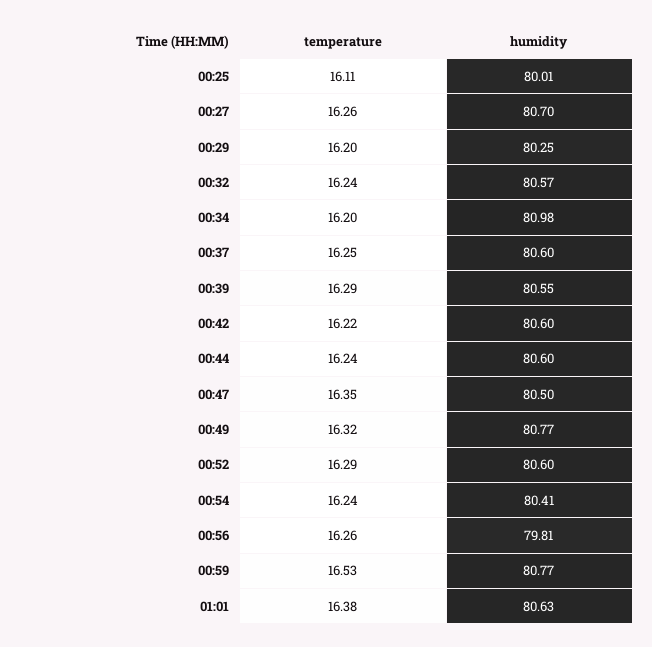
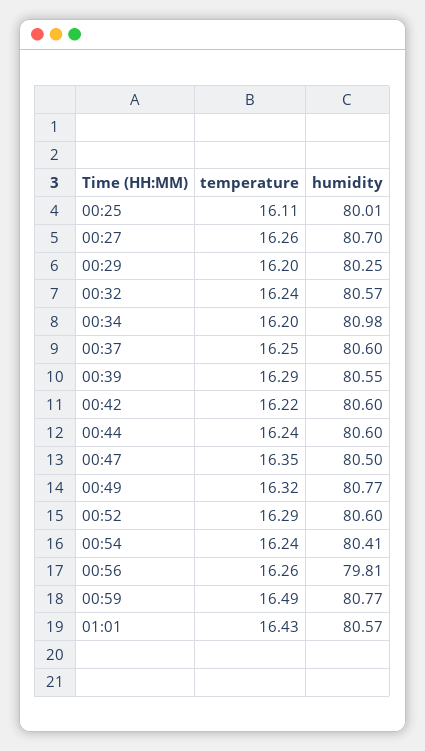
temperature, 00:59: 16.53 -> 16.49
temperature, 01:01: 16.38 -> 16.43
humidity, 01:01: 80.63 -> 80.57

